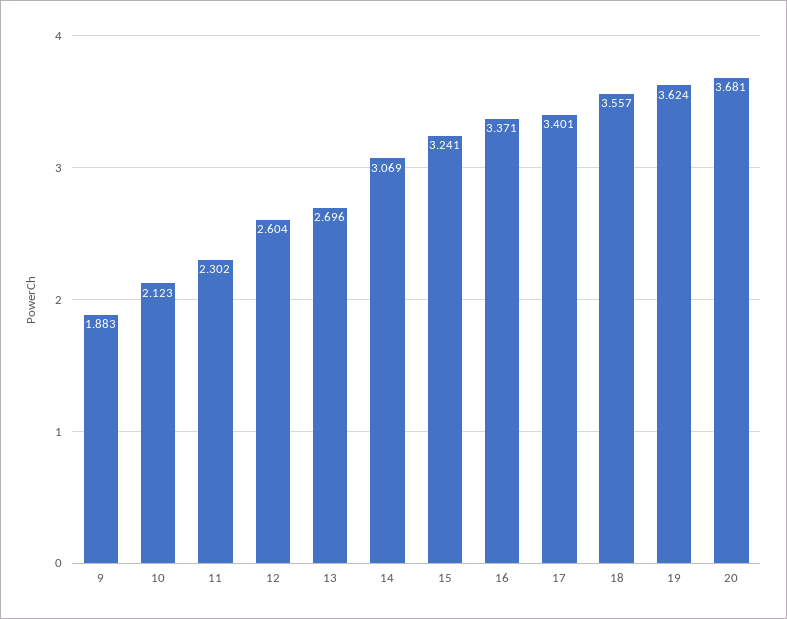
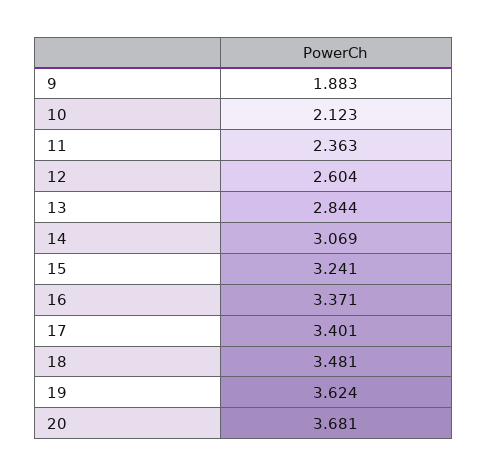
11: 2.302 -> 2.363
13: 2.696 -> 2.844
18: 3.557 -> 3.481

